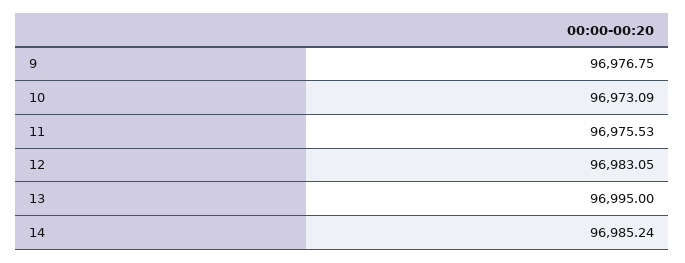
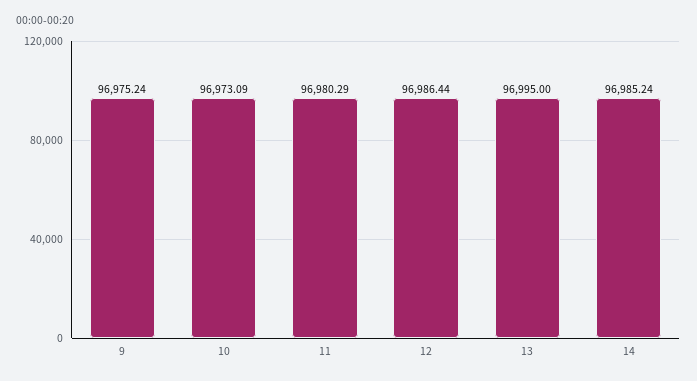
9: 96976.75 -> 96975.24
11: 96975.53 -> 96980.29
12: 96983.05 -> 96986.44

